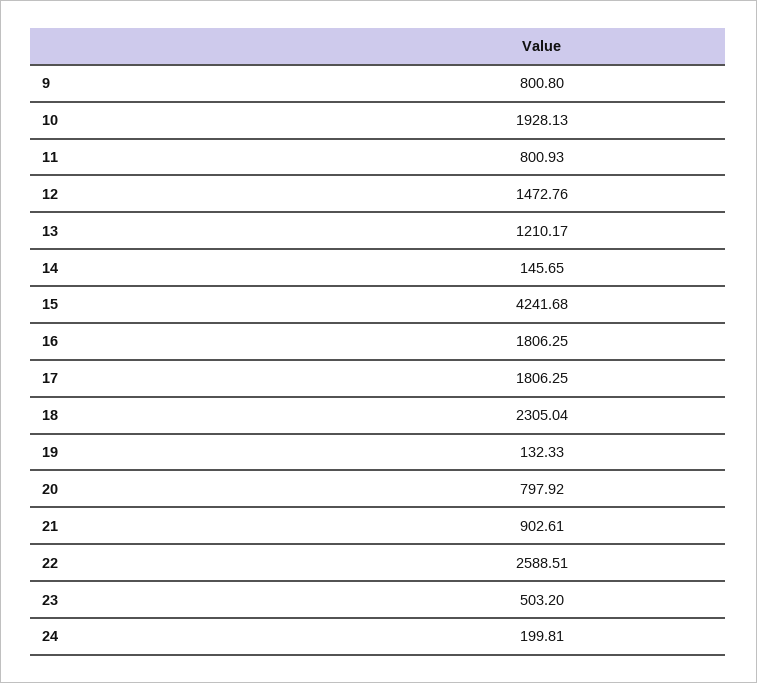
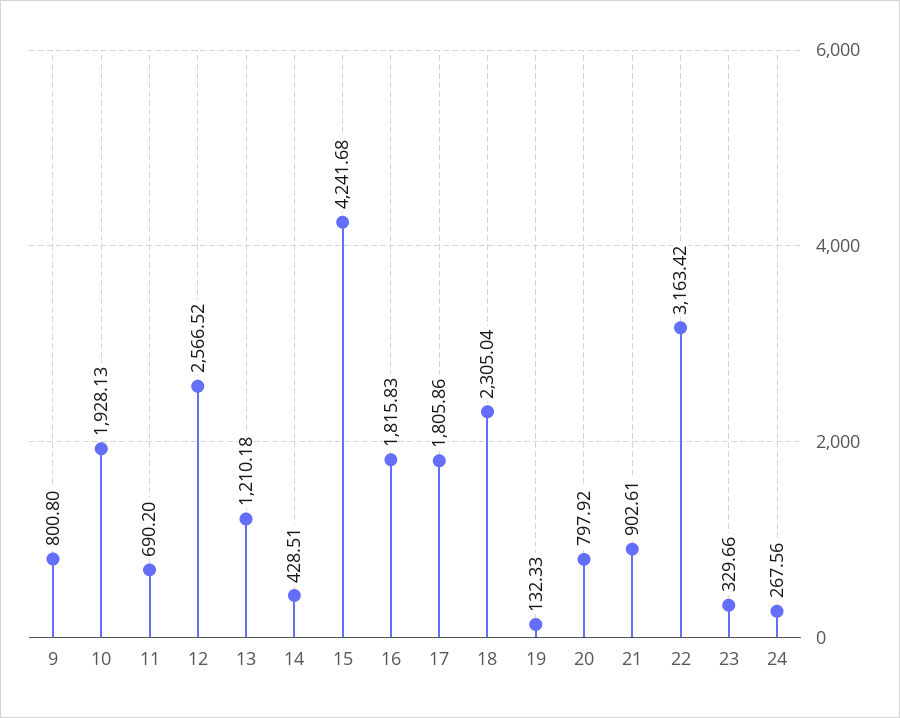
11: 800.93 -> 690.2
12: 1472.76 -> 2566.52
13: 1210.17 -> 1210.18
14: 145.65 -> 428.51
16: 1806.25 -> 1815.83
17: 1806.25 -> 1805.86
22: 2588.51 -> 3163.42
23: 503.2 -> 329.66
24: 199.81 -> 267.56

